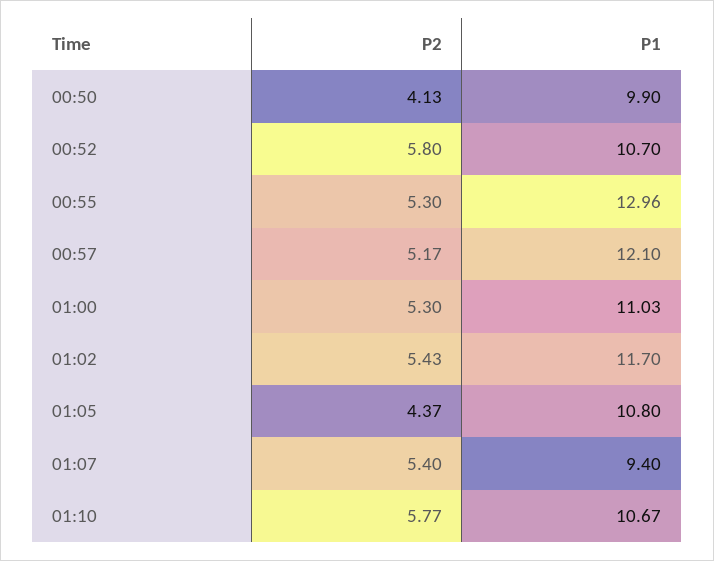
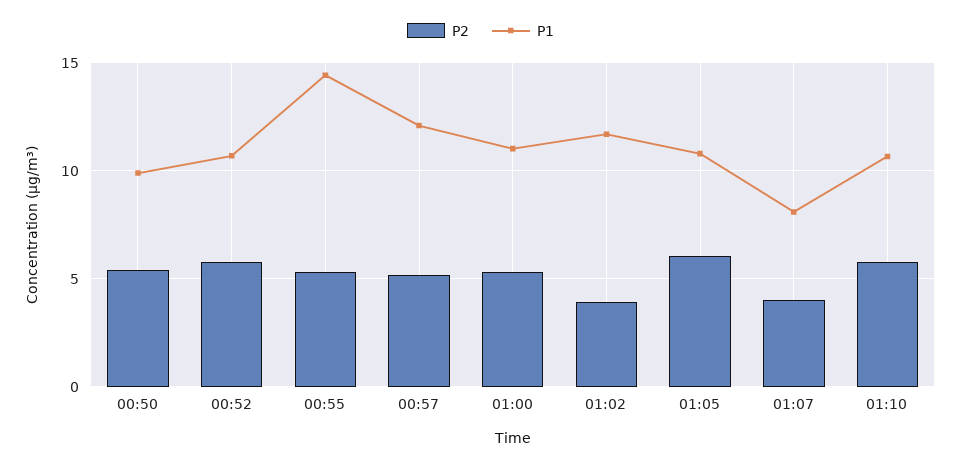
P2, 00:50: 4.13 -> 5.5
P1, 00:55: 12.96 -> 14.5
P2, 01:02: 5.43 -> 4
P2, 01:05: 4.37 -> 6
P2, 01:07: 5.4 -> 4
P1, 01:07: 9.4 -> 8

